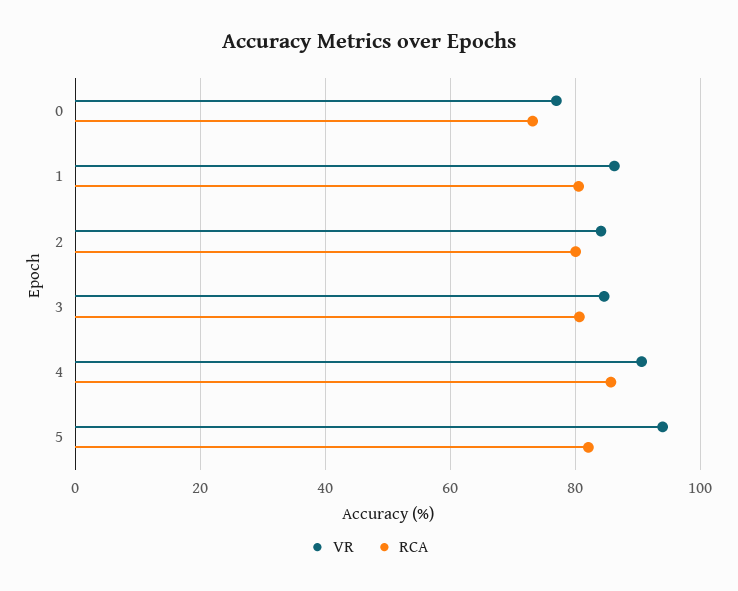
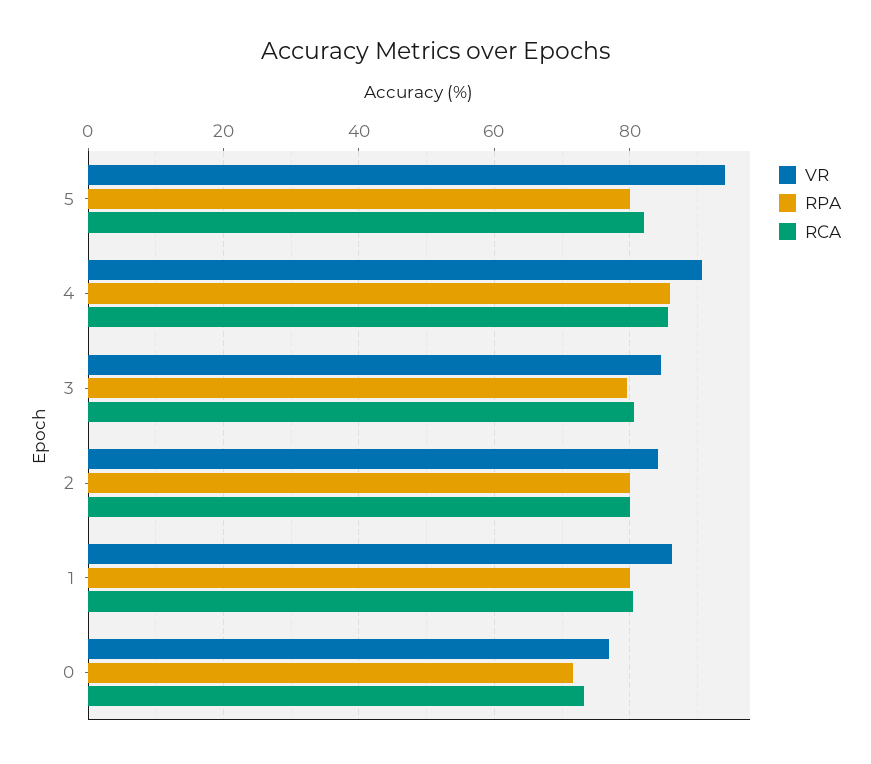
RPA, 5: none -> 80
RPA, 4: none -> 86
RPA, 3: none -> 80
RPA, 2: none -> 80
RPA, 1: none -> 80
RPA, 0: none -> 72

